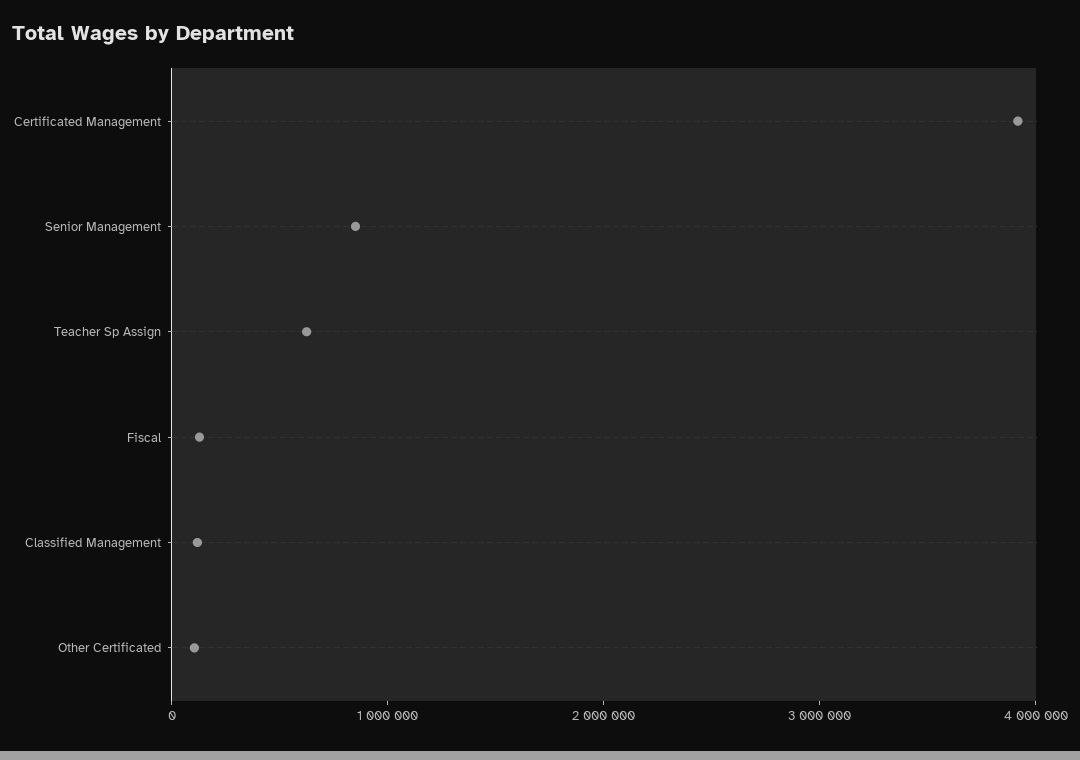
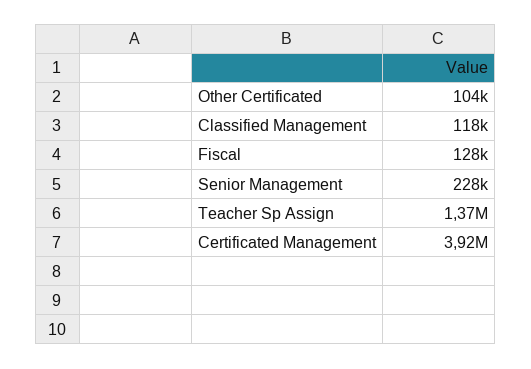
Senior Management: 800000 -> 228000
Teacher Sp Assign: 600000 -> 1370000

